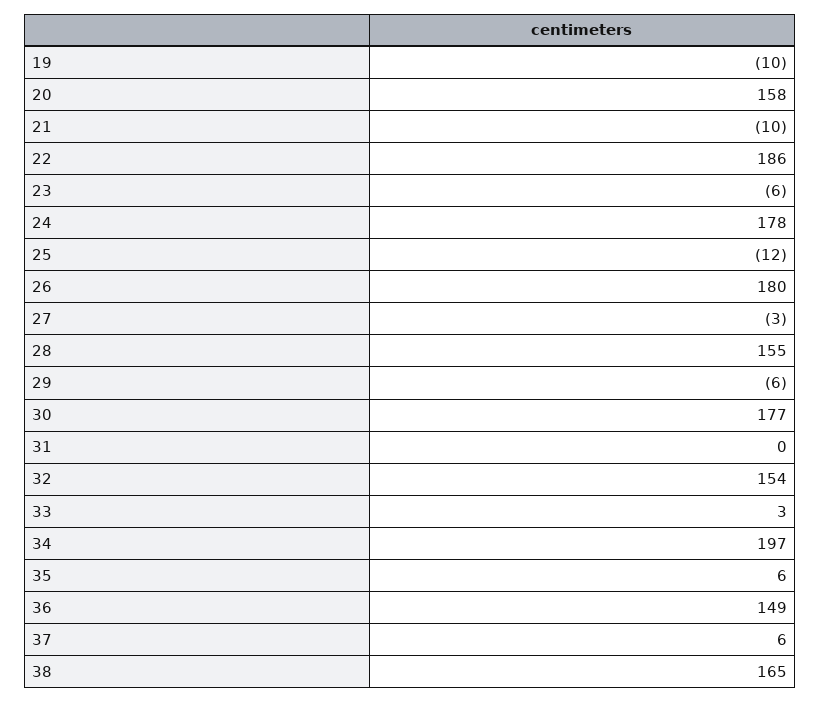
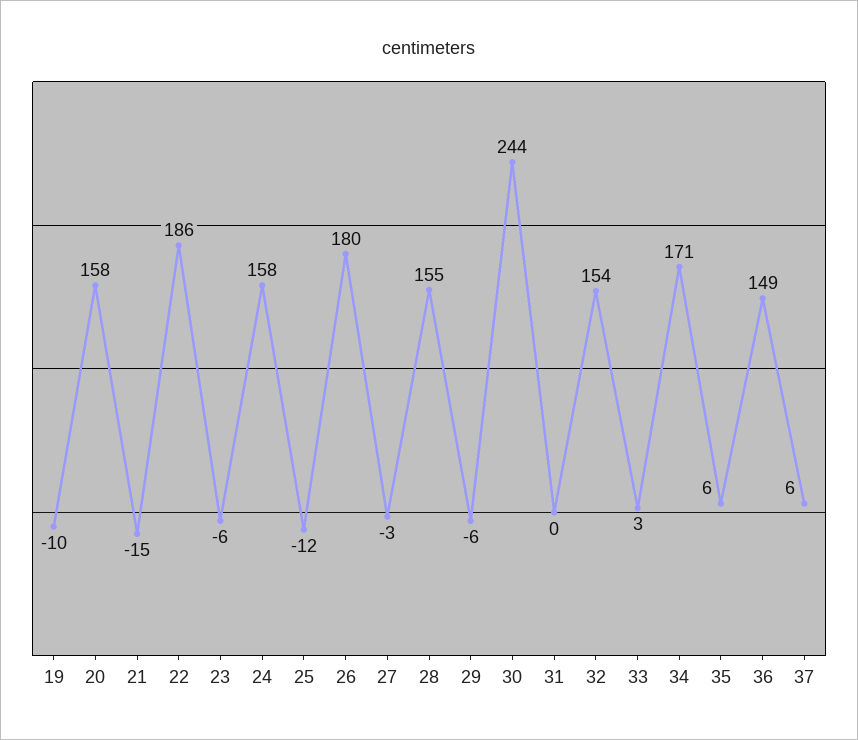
21: -10 -> -15
24: 178 -> 158
30: 177 -> 244
34: 197 -> 171
38: 165 -> none

